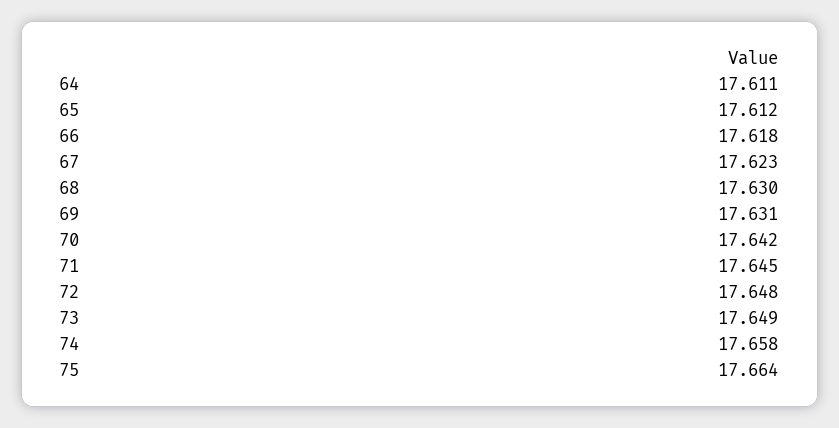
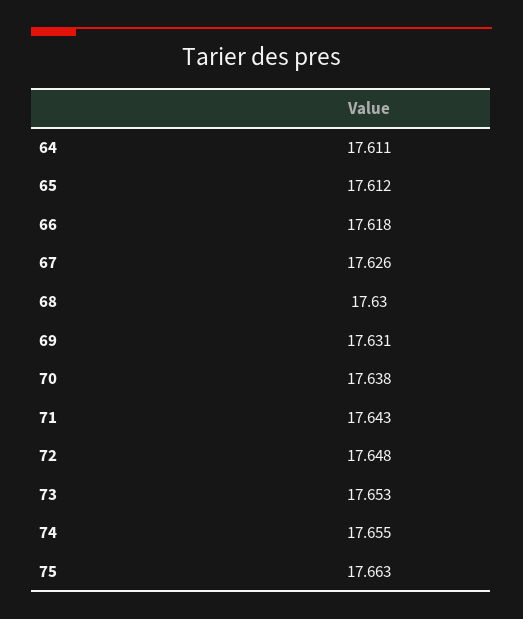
67: 17.623 -> 17.626
70: 17.642 -> 17.638
71: 17.645 -> 17.643
73: 17.649 -> 17.653
74: 17.658 -> 17.655
75: 17.664 -> 17.663

